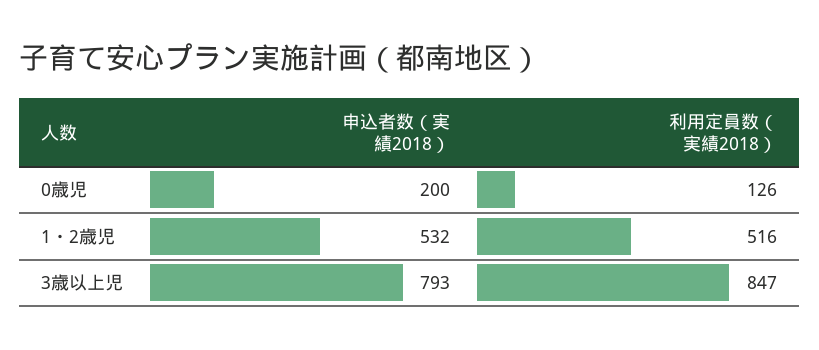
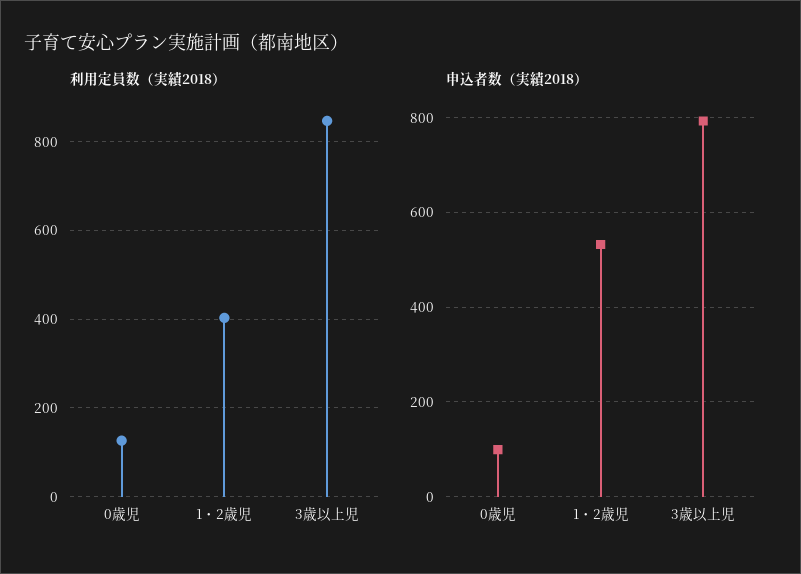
申込者数（実績2018）, 0歳児: 200 -> 100
利用定員数（実績2018）, 1・2歳児: 516 -> 400

